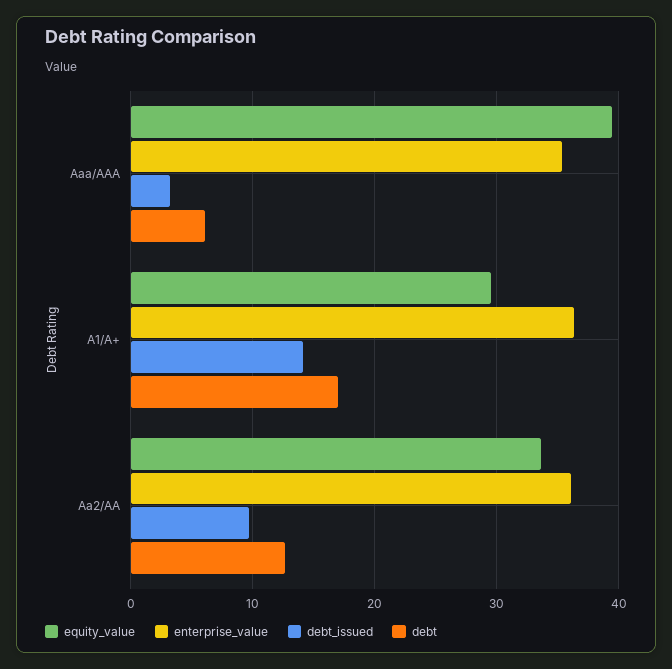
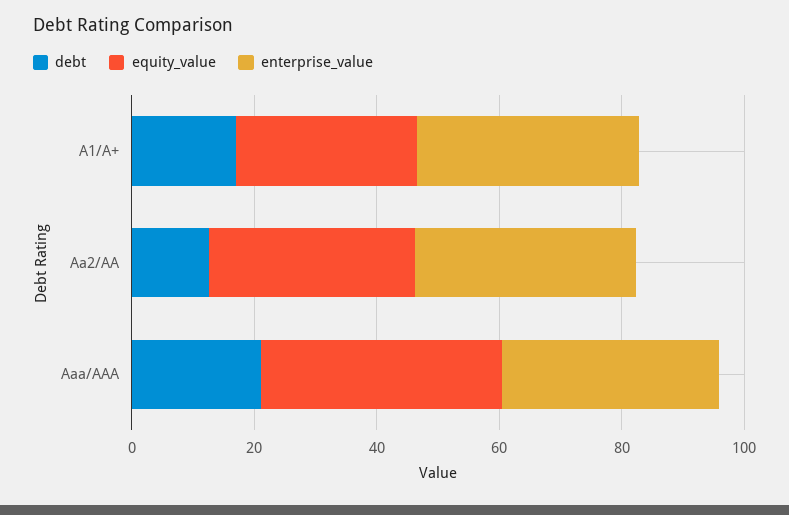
debt_issued, Aaa/AAA: 3 -> none
debt, Aaa/AAA: 6 -> 20
debt_issued, A1/A+: 14 -> none
debt_issued, Aa2/AA: 10 -> none

